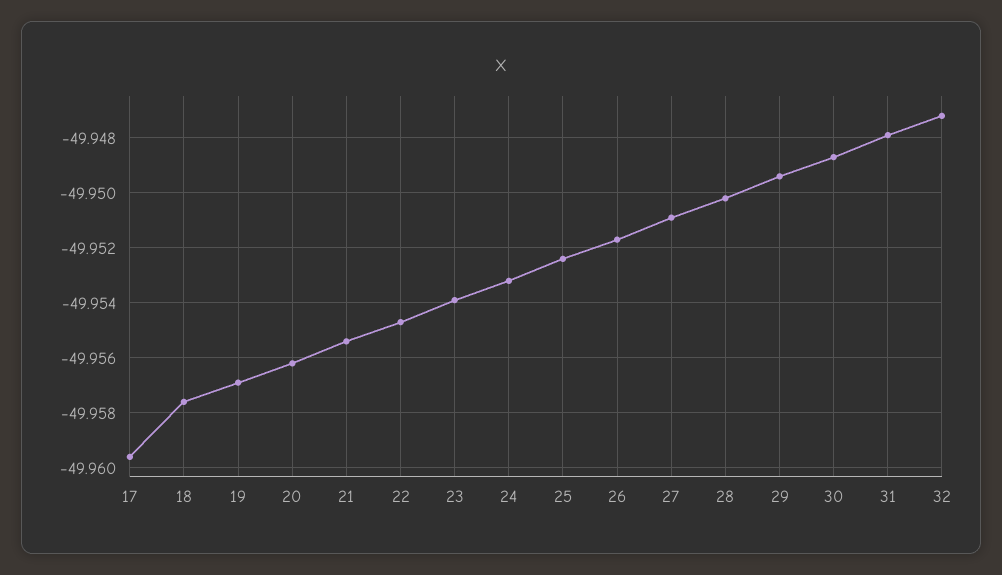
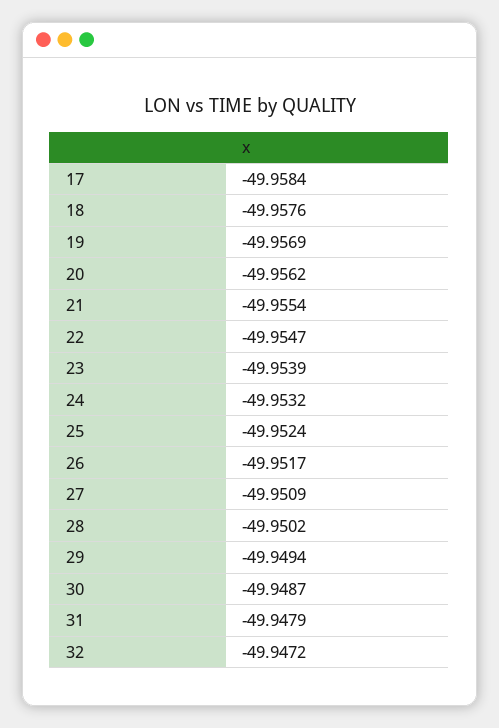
17: -49.9595 -> -49.9584

